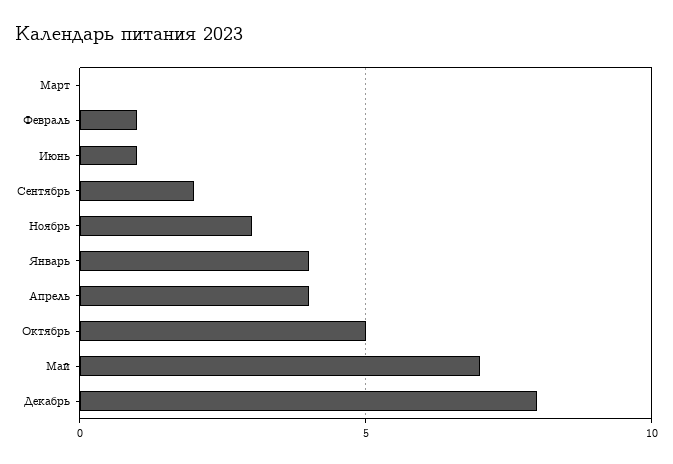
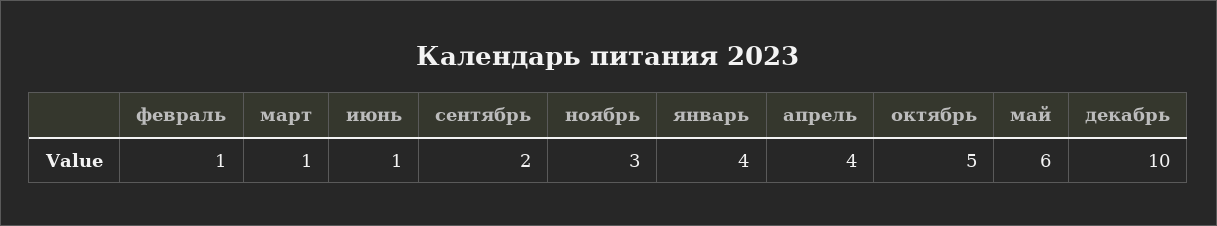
Март: 0 -> 1
Май: 7 -> 6
Декабрь: 8 -> 10

